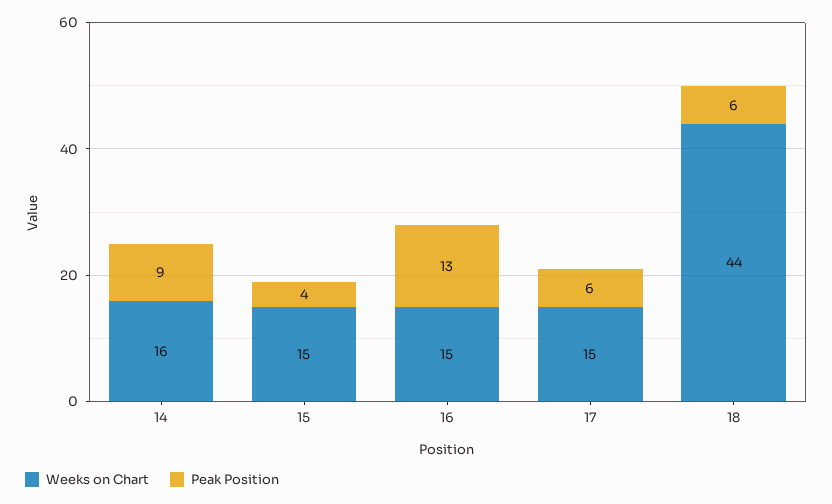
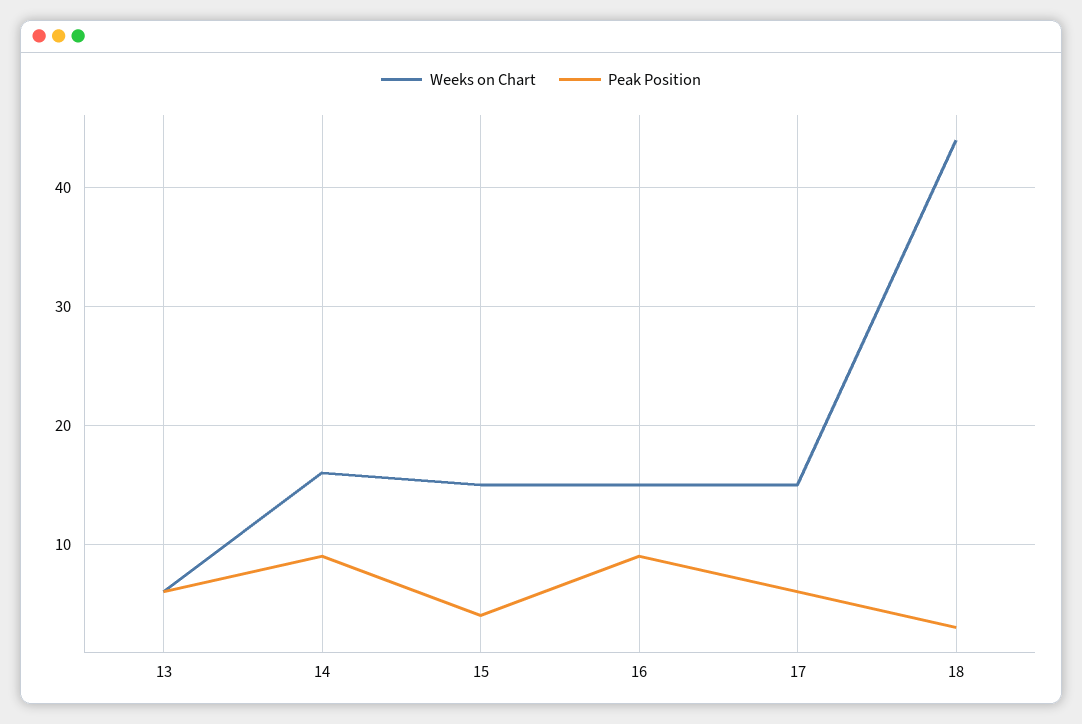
Peak Position, 16: 13 -> 9
Peak Position, 18: 6 -> 3
Weeks on Chart, 13: none -> 6
Peak Position, 13: none -> 6

